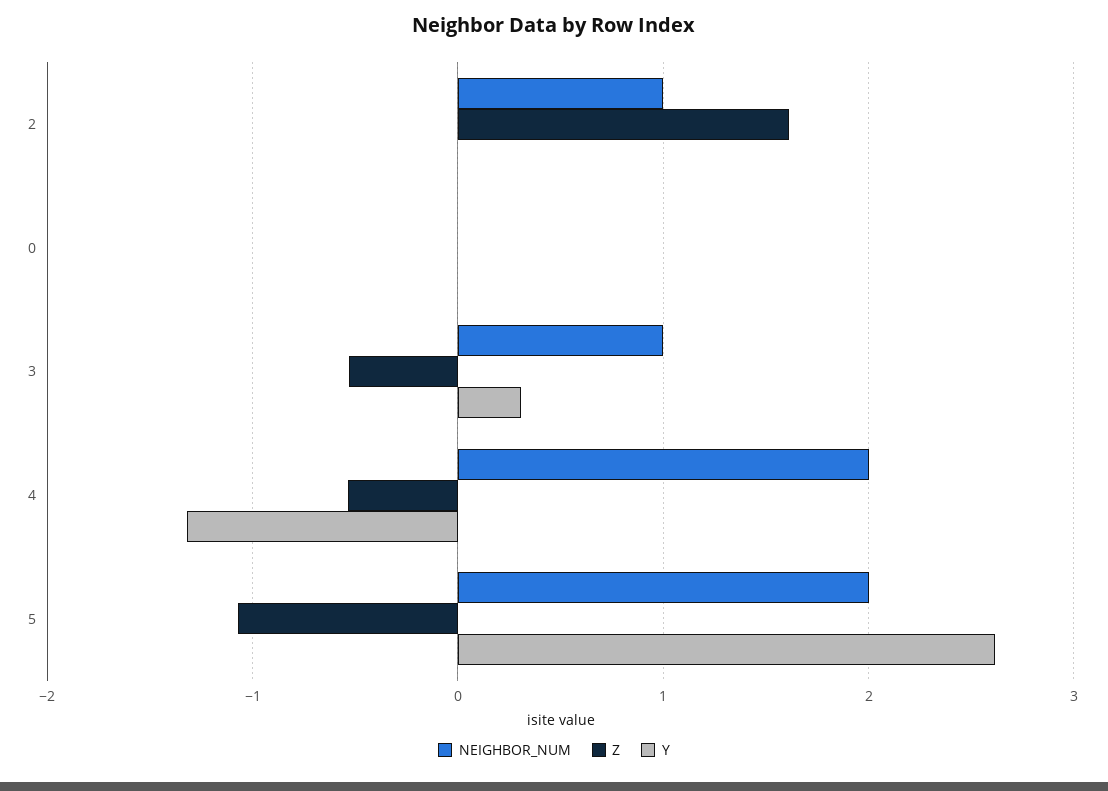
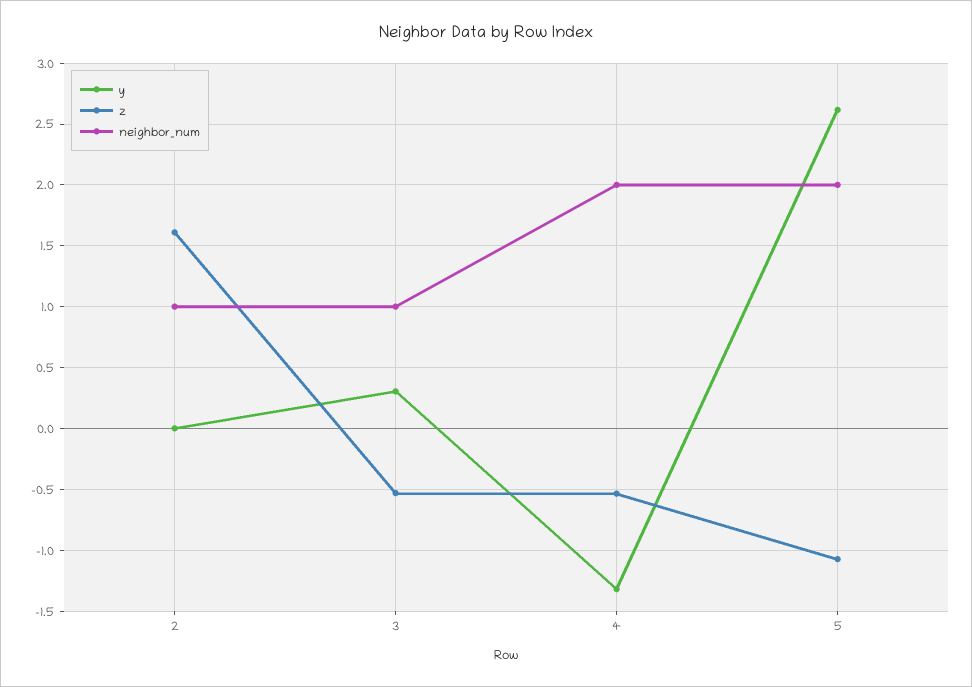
NEIGHBOR_NUM, 0: 0 -> none
Z, 0: 0 -> none
Y, 0: 0 -> none

